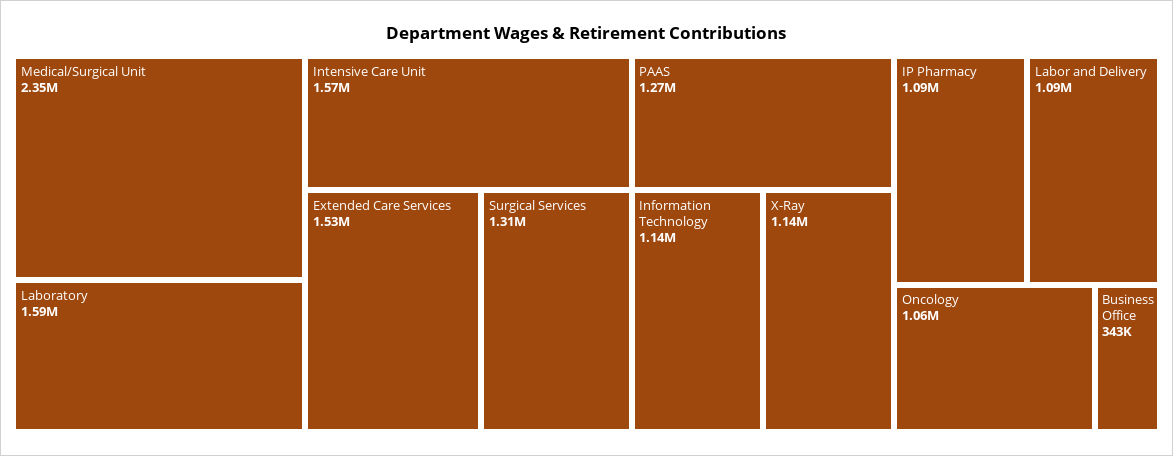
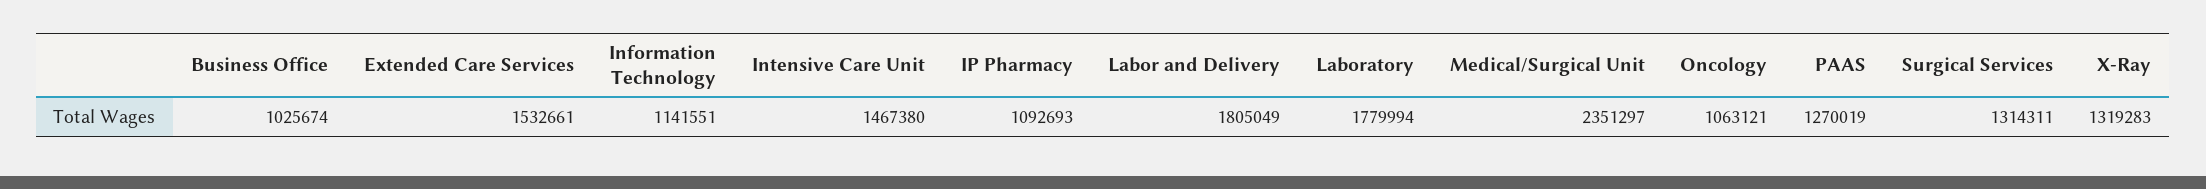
Laboratory: 1590000 -> 1779994
Intensive Care Unit: 1570000 -> 1467380
X-Ray: 1140000 -> 1319283
Labor and Delivery: 1090000 -> 1805049
Business Office: 343000 -> 1025674

